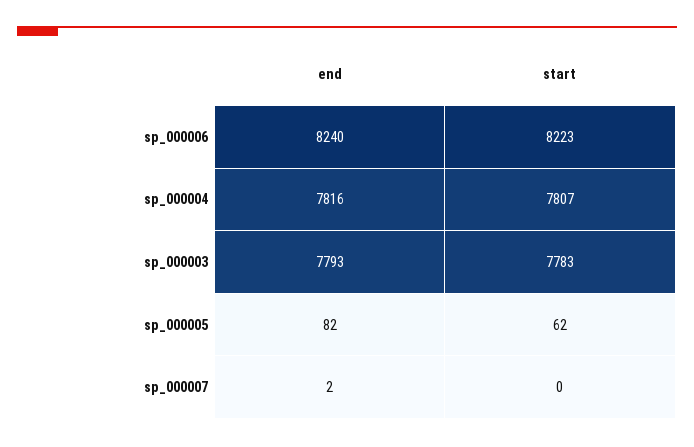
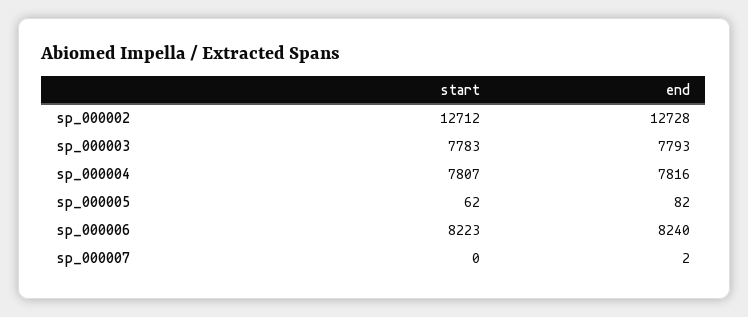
start, sp_000002: none -> 12712
end, sp_000002: none -> 12728

